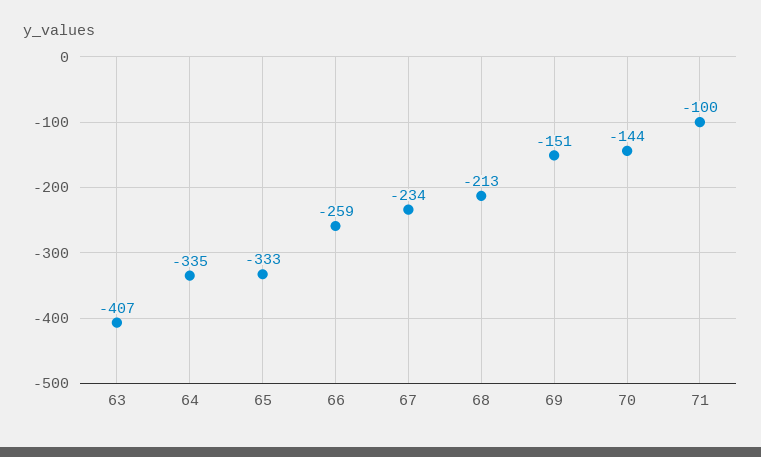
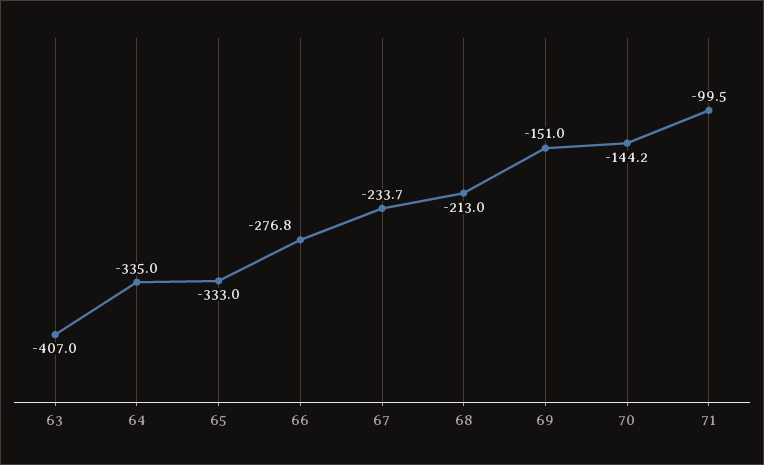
66: -259 -> -276.8

